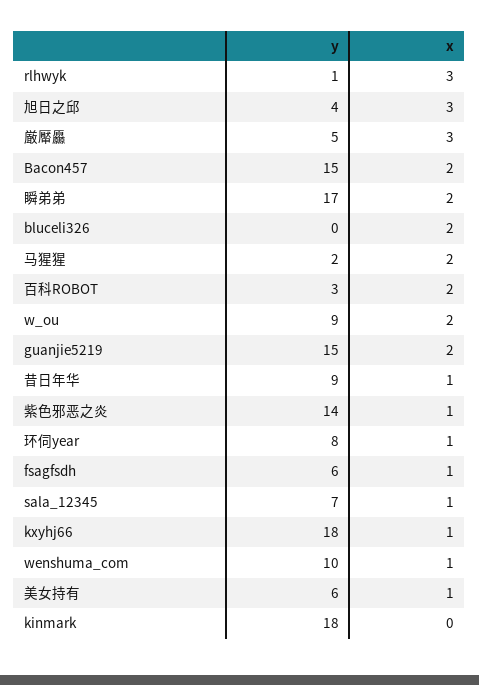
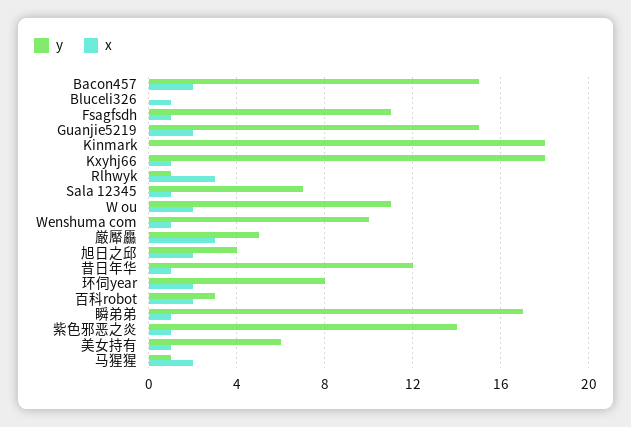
x, 旭日之邱: 3 -> 2
x, 瞬弟弟: 2 -> 1
x, bluceli326: 2 -> 1
y, 马猩猩: 2 -> 1
y, w_ou: 9 -> 11
y, 昔日年华: 9 -> 12
x, 环伺year: 1 -> 2
y, fsagfsdh: 6 -> 11

